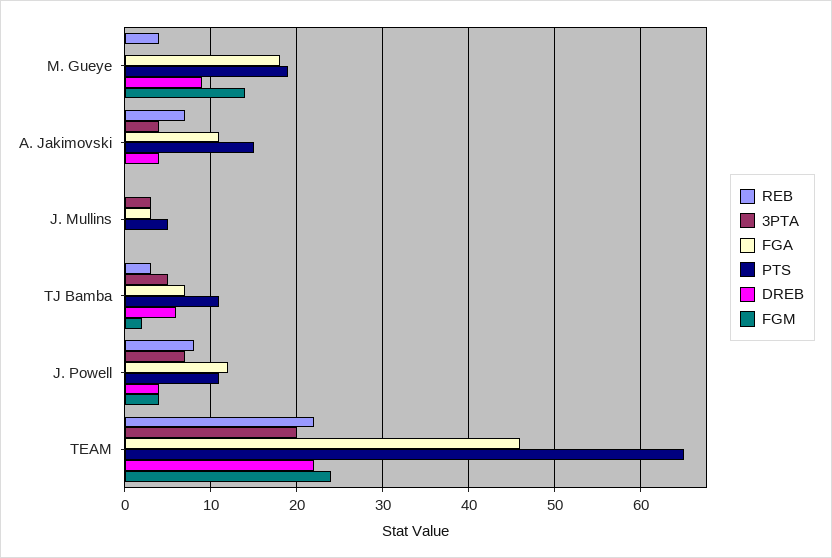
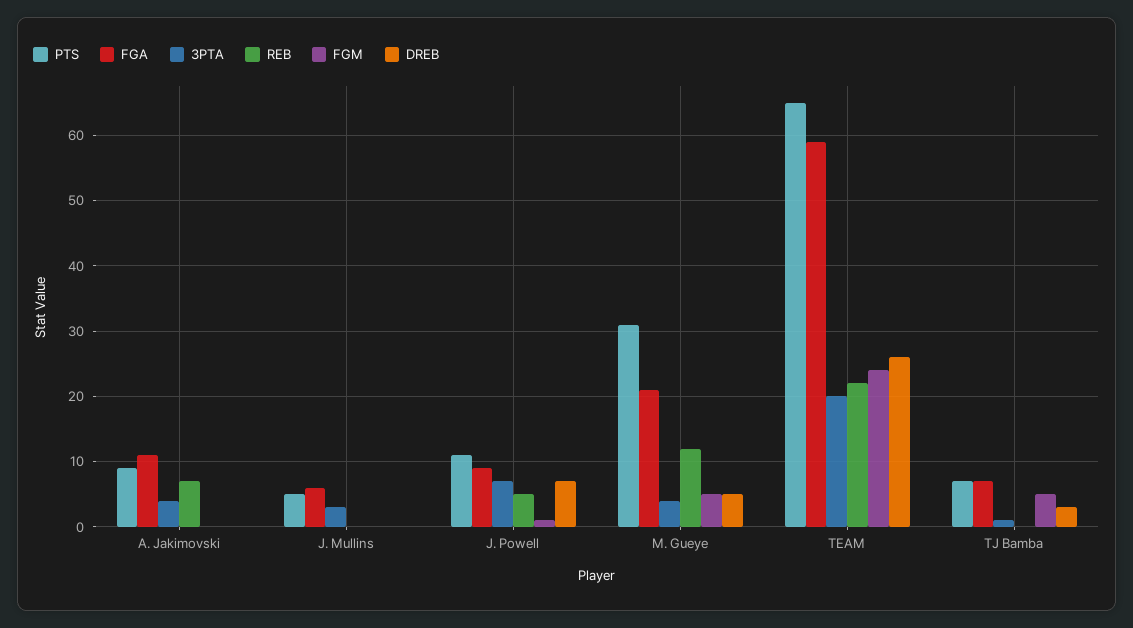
REB, M. Gueye: 4 -> 12
3PTA, M. Gueye: 0 -> 4
FGA, M. Gueye: 18 -> 21
PTS, M. Gueye: 19 -> 31
DREB, M. Gueye: 9 -> 5
FGM, M. Gueye: 14 -> 5
PTS, A. Jakimovski: 15 -> 9
DREB, A. Jakimovski: 4 -> 0
FGA, J. Mullins: 3 -> 6
REB, TJ Bamba: 3 -> 0
3PTA, TJ Bamba: 5 -> 1
PTS, TJ Bamba: 11 -> 7
DREB, TJ Bamba: 6 -> 3
FGM, TJ Bamba: 2 -> 5
REB, J. Powell: 8 -> 5
FGA, J. Powell: 12 -> 9
DREB, J. Powell: 4 -> 7
FGM, J. Powell: 4 -> 1
FGA, TEAM: 46 -> 59
DREB, TEAM: 22 -> 26

